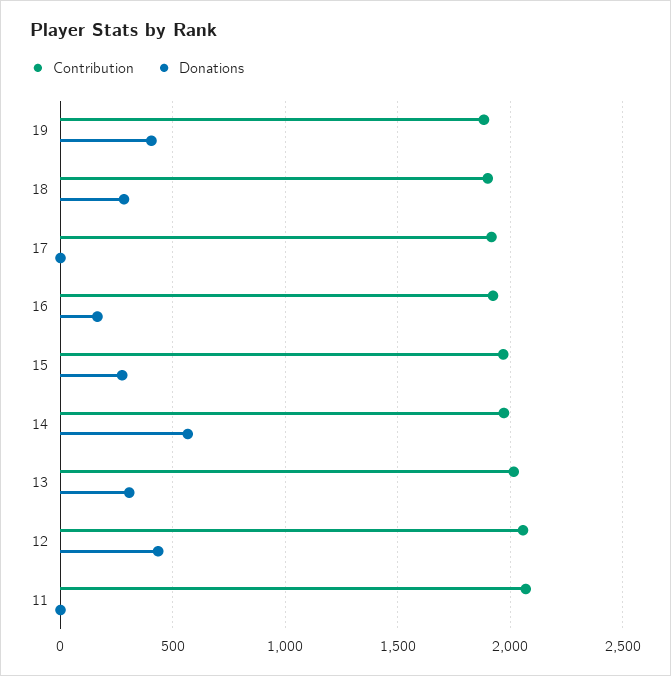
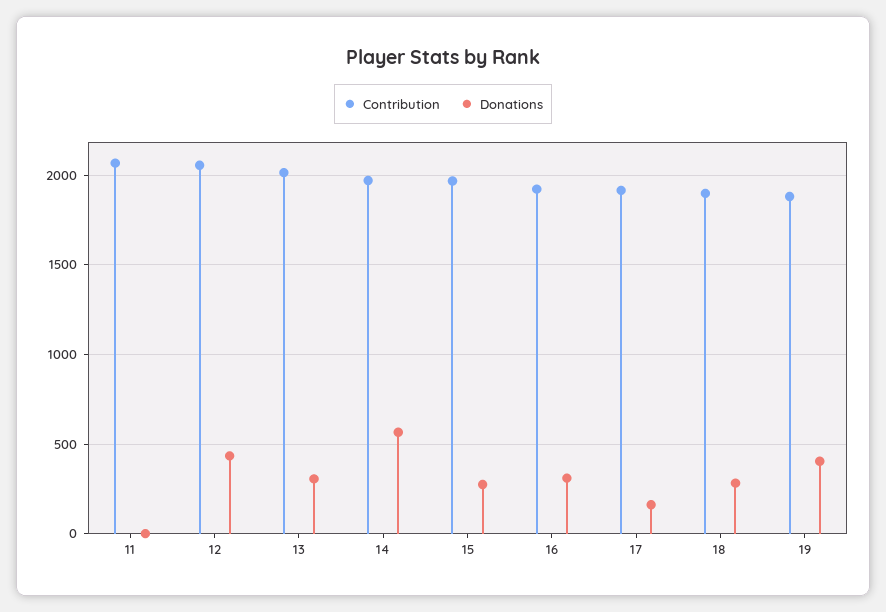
Donations, 17: 0 -> 150
Donations, 16: 150 -> 300

